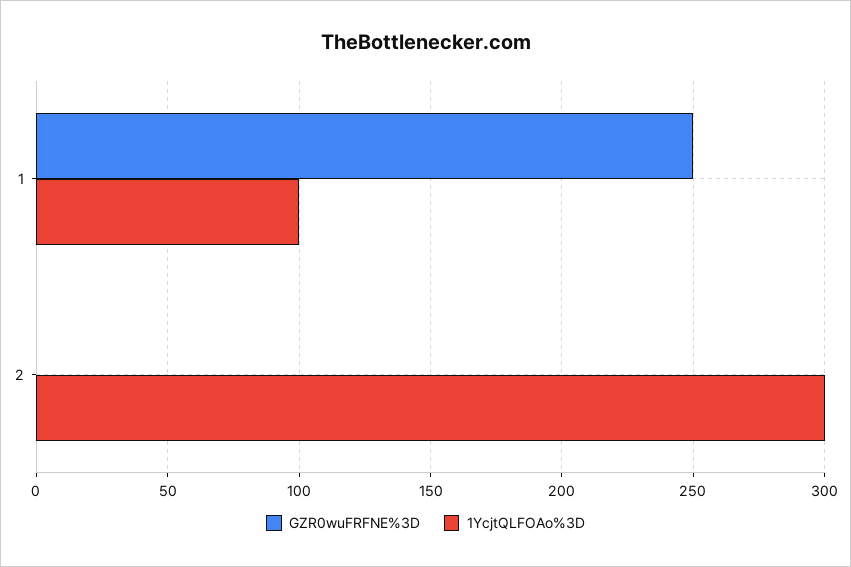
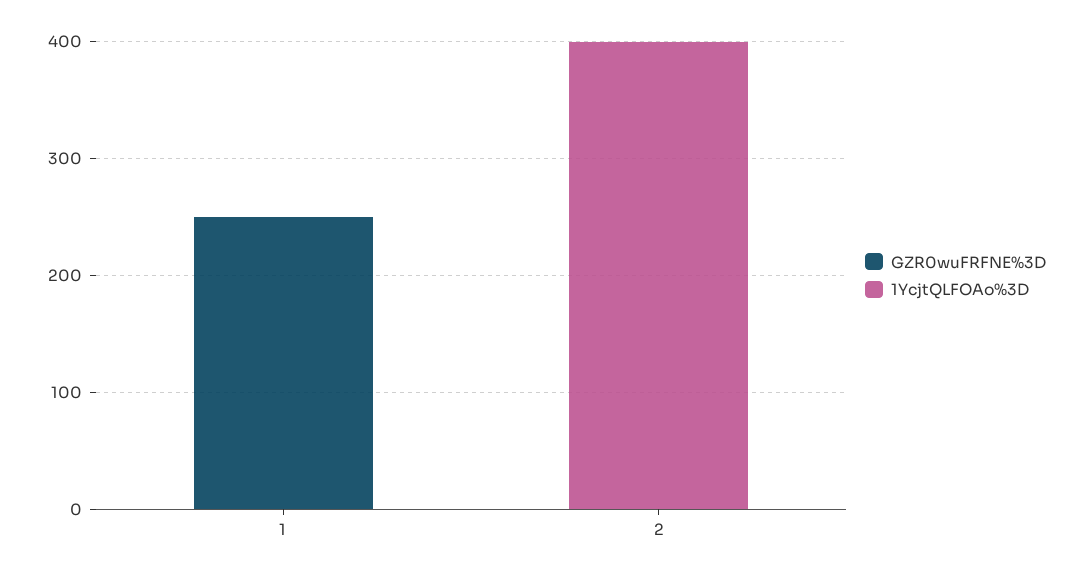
1YcjtQLFOAo%3D, 1: 100 -> 0
1YcjtQLFOAo%3D, 2: 300 -> 400

